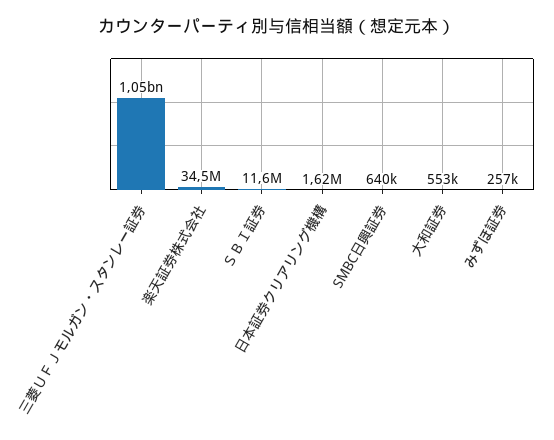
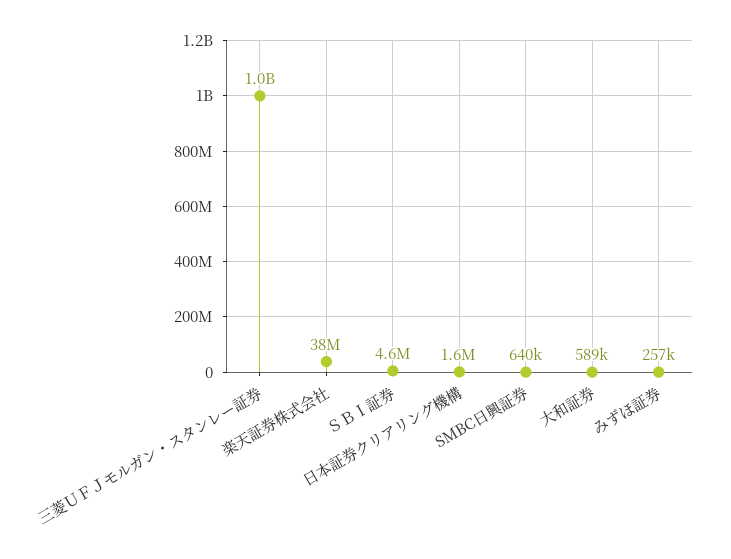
楽天証券株式会社: 34500000 -> 38000000
ＳＢＩ証券: 11600000 -> 4600000
大和証券: 553000 -> 589000

